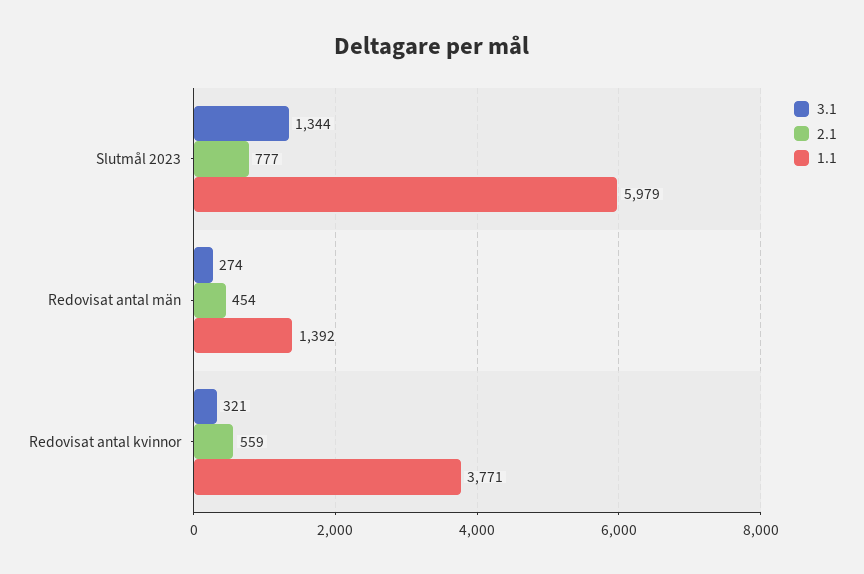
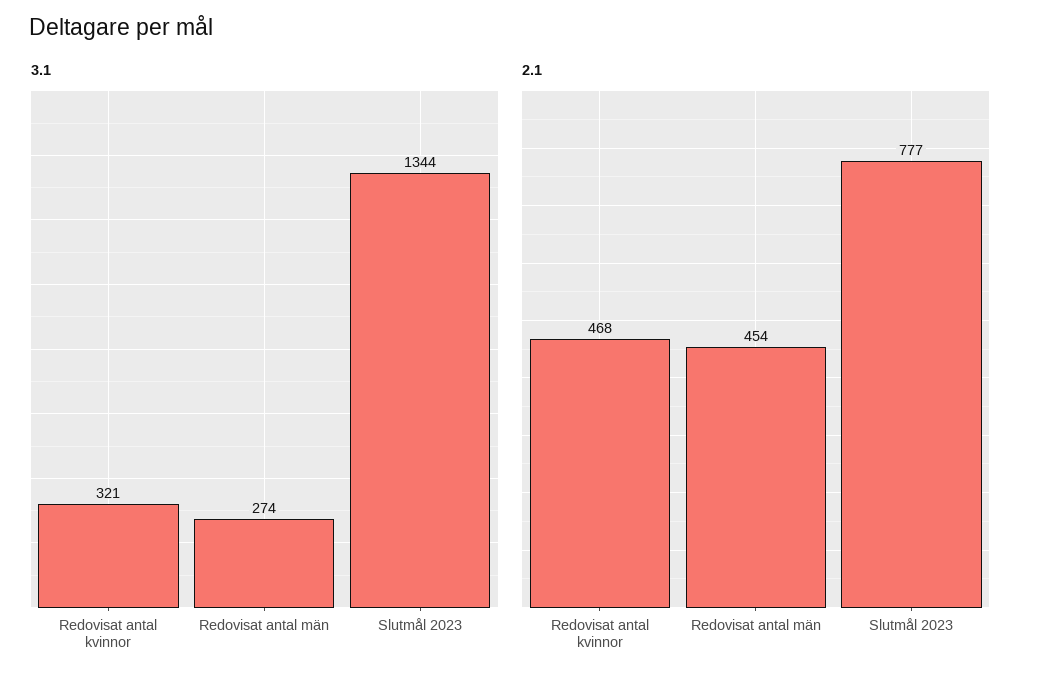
1.1, Slutmål 2023: 5979 -> none
1.1, Redovisat antal män: 1392 -> none
2.1, Redovisat antal kvinnor: 559 -> 468
1.1, Redovisat antal kvinnor: 3771 -> none

